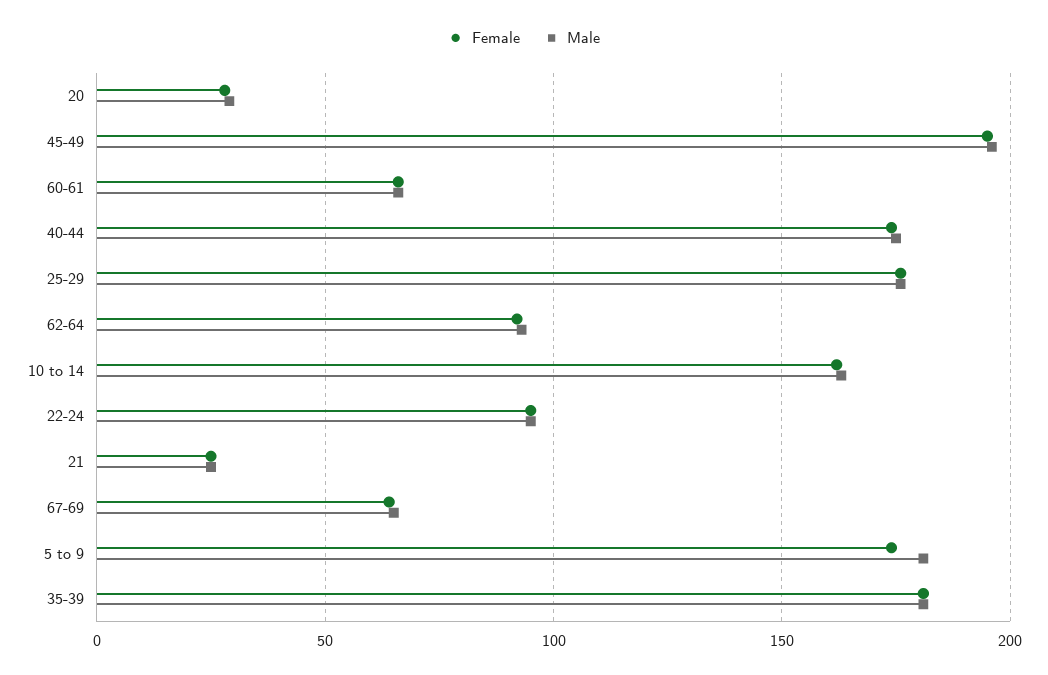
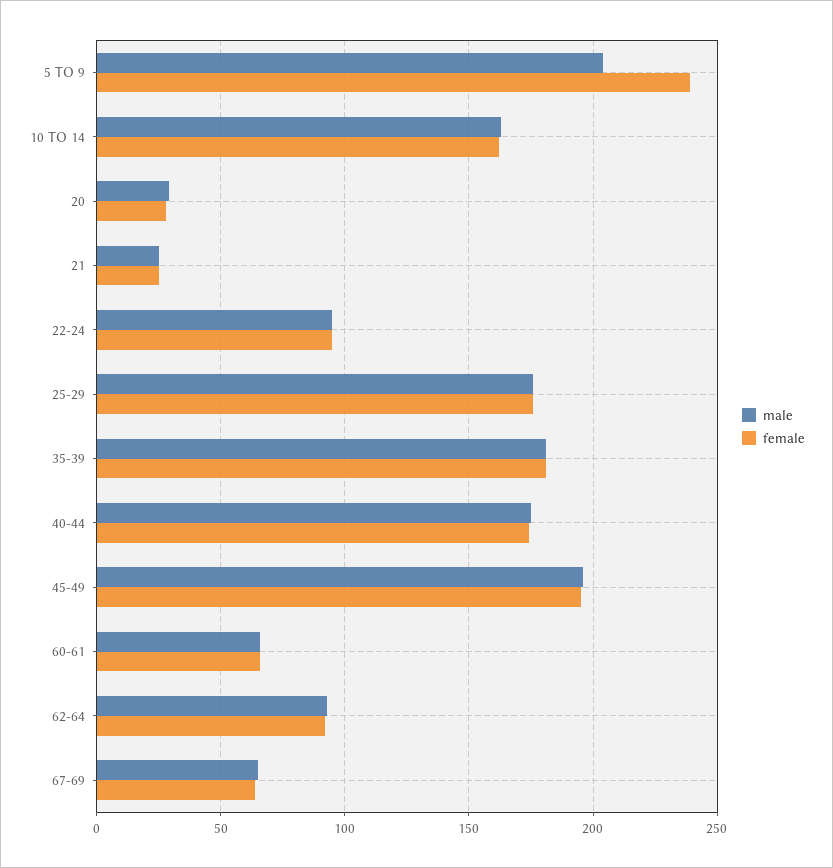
Female, 5 to 9: 175 -> 240
Male, 5 to 9: 180 -> 205

